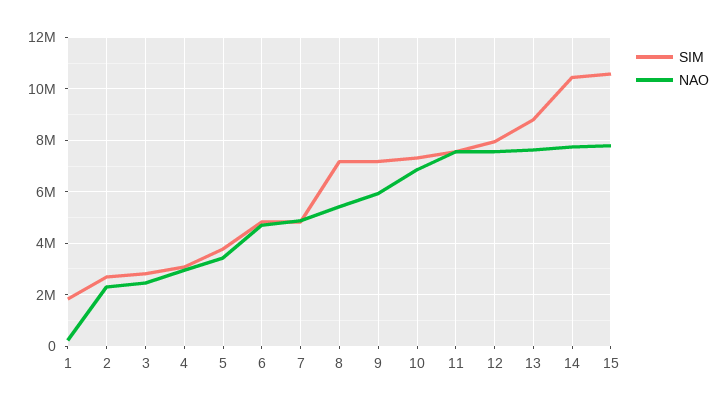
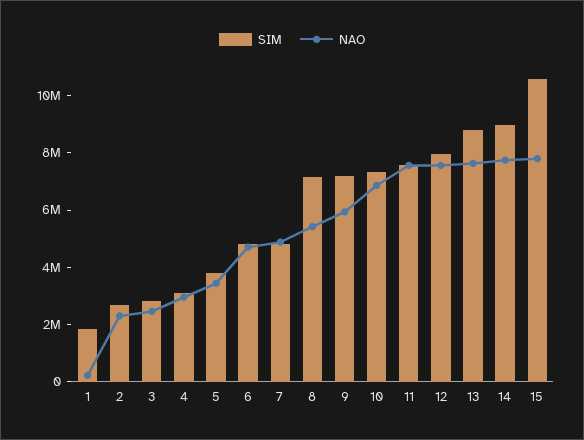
SIM, 14: 10500000 -> 9000000

